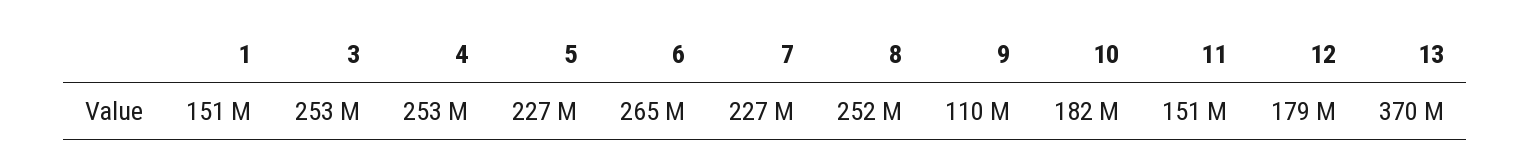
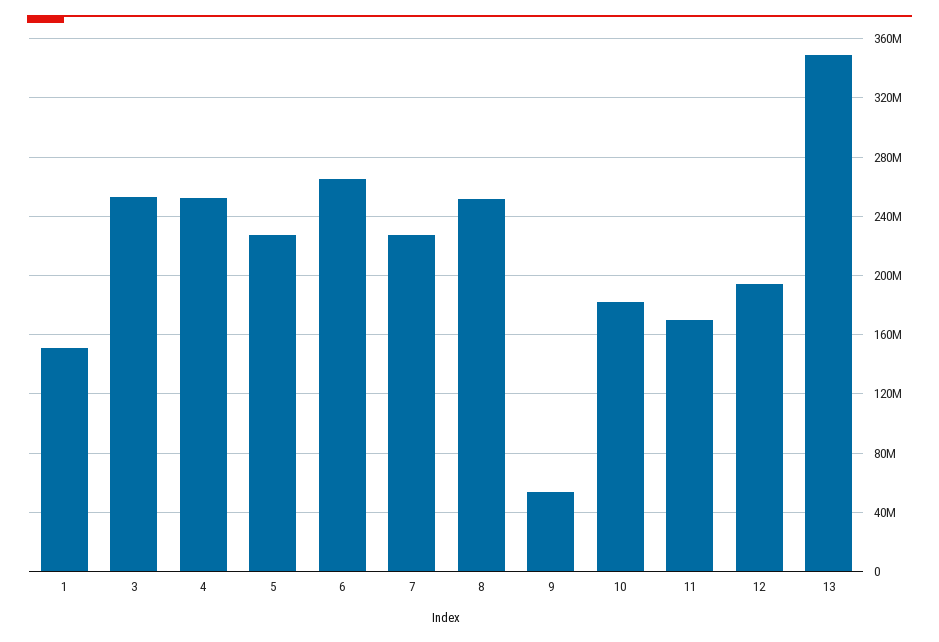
9: 110000000 -> 55000000
11: 151000000 -> 170000000
12: 179000000 -> 195000000
13: 370000000 -> 350000000

